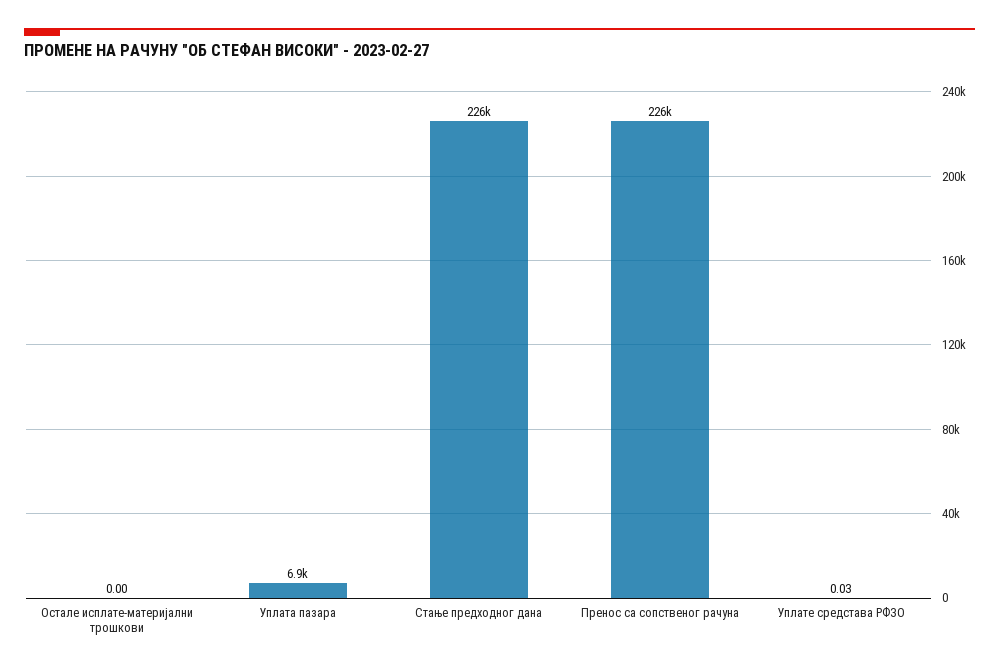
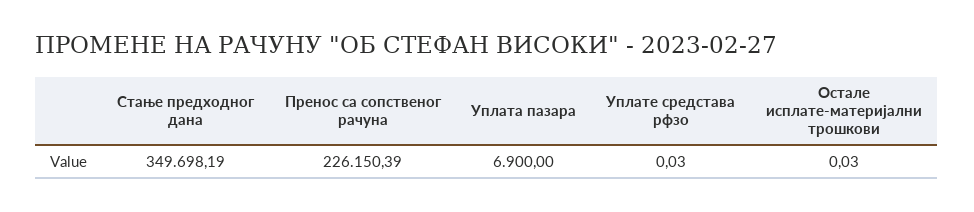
Остале исплате-материјални трошкови: 0 -> 0.03
Стање предходног дана: 226000 -> 349698.19

